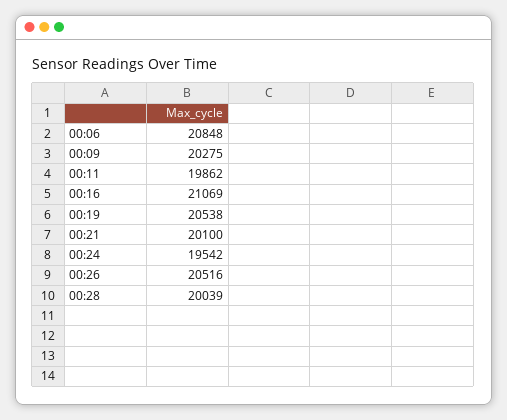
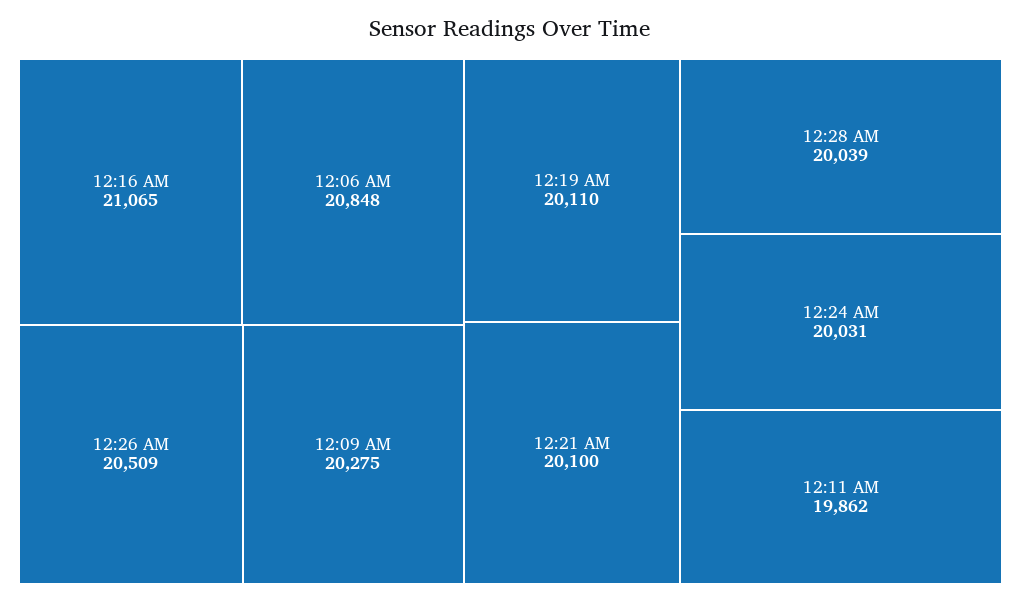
00:16: 21069 -> 21065
00:19: 20538 -> 20110
00:24: 19542 -> 20031
00:26: 20516 -> 20509

